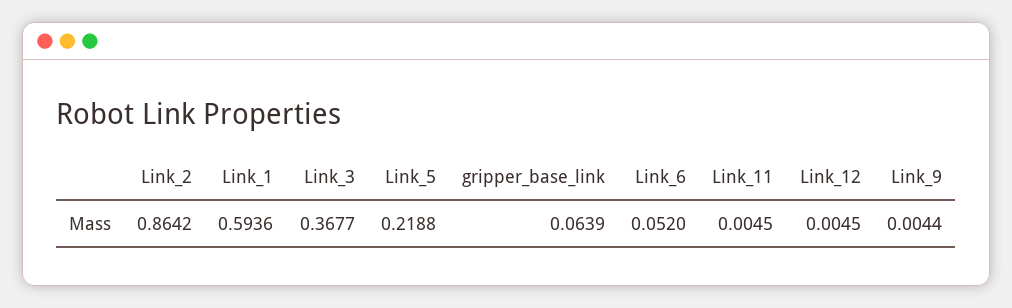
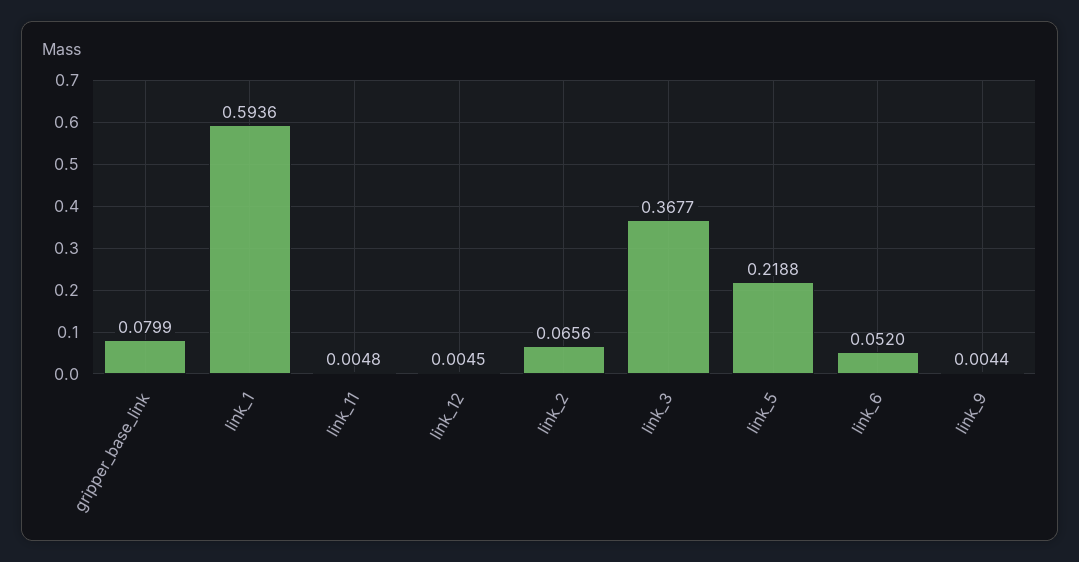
Link_2: 0.8642 -> 0.0656
gripper_base_link: 0.0639 -> 0.0799
Link_11: 0.0045 -> 0.0048

